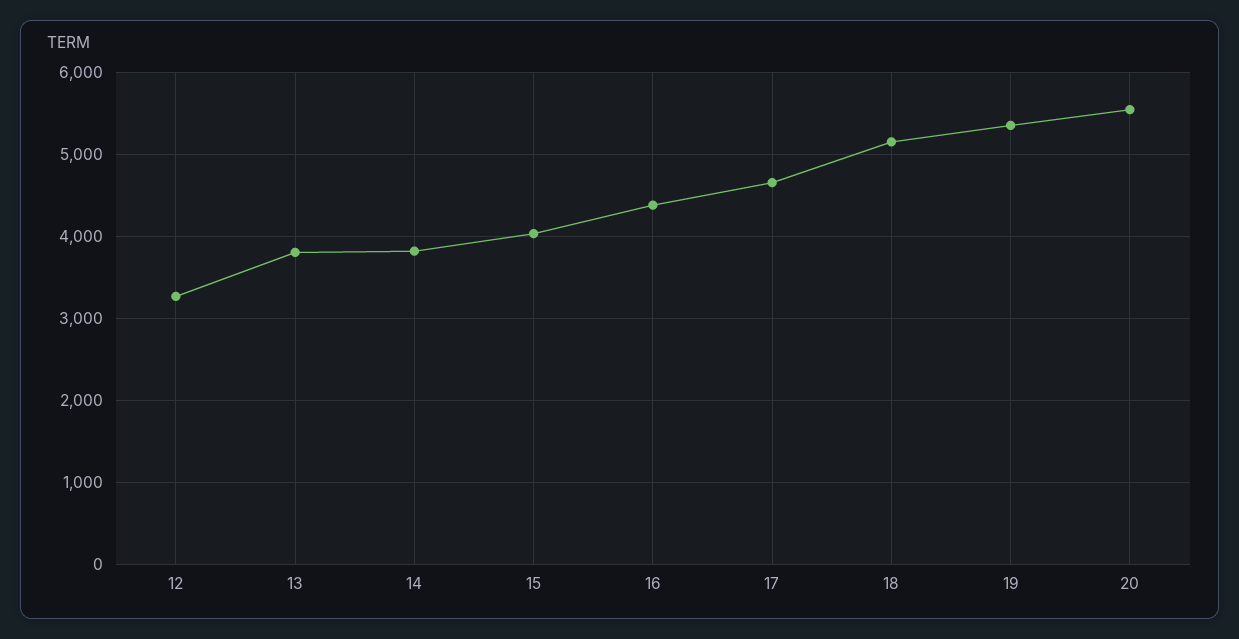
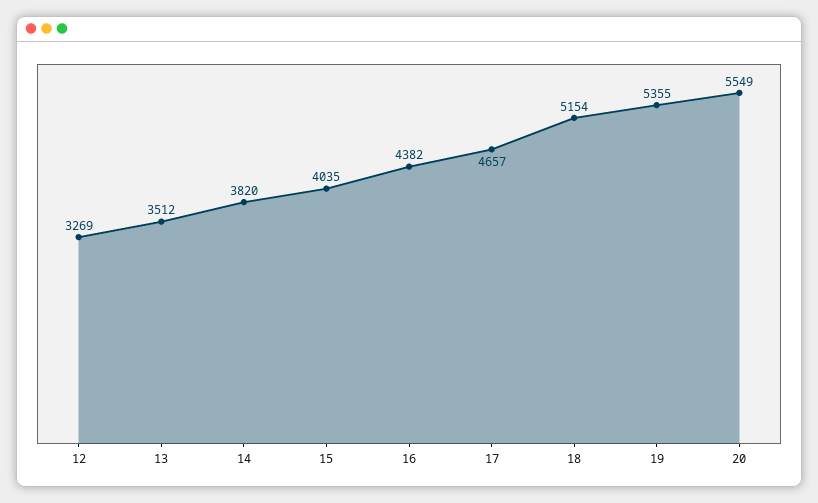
13: 3800 -> 3512

